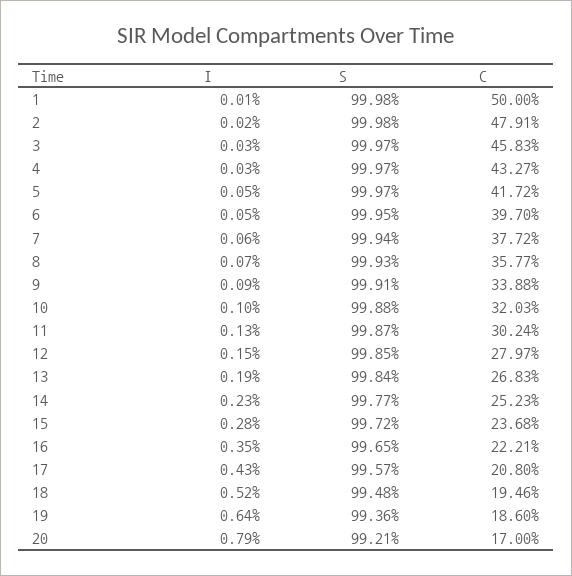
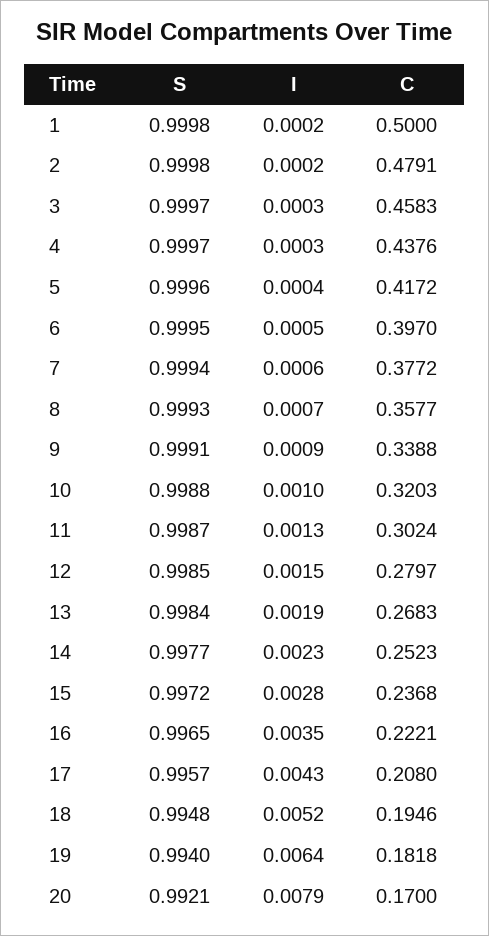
I, 1: 0.0001 -> 0.0002
C, 4: 0.4327 -> 0.4376
I, 5: 0.0005 -> 0.0004
S, 5: 0.9997 -> 0.9996
S, 19: 0.9936 -> 0.994
C, 19: 0.186 -> 0.1818

